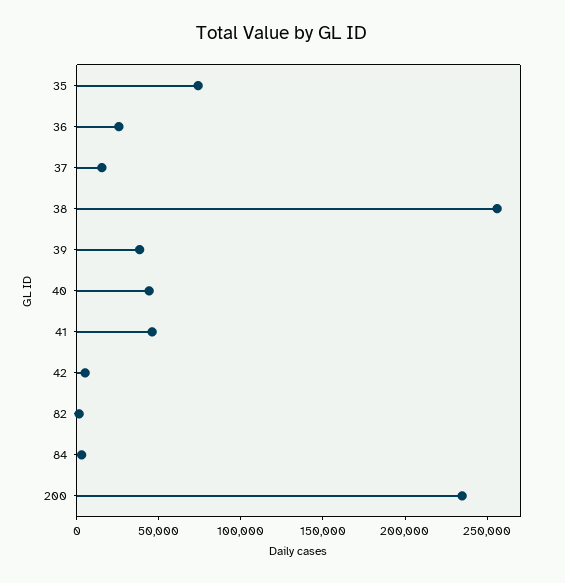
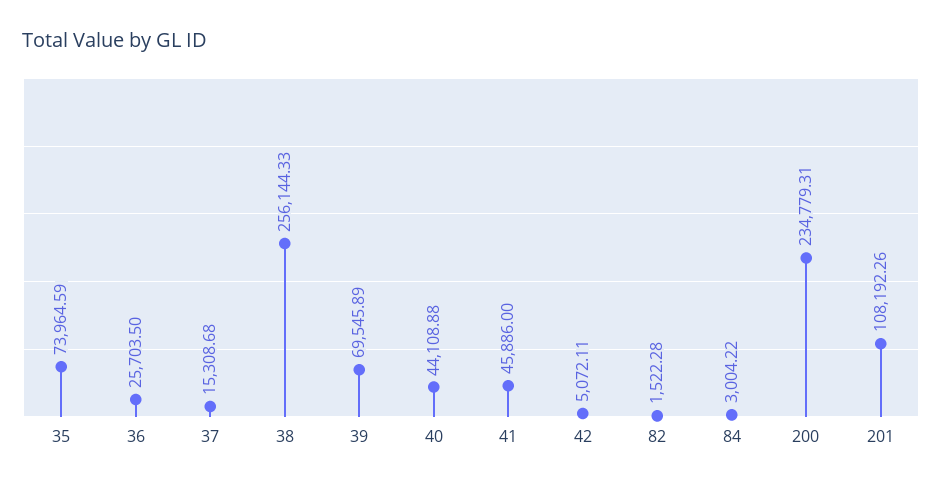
39: 40000 -> 69545.89
201: none -> 108192.26

